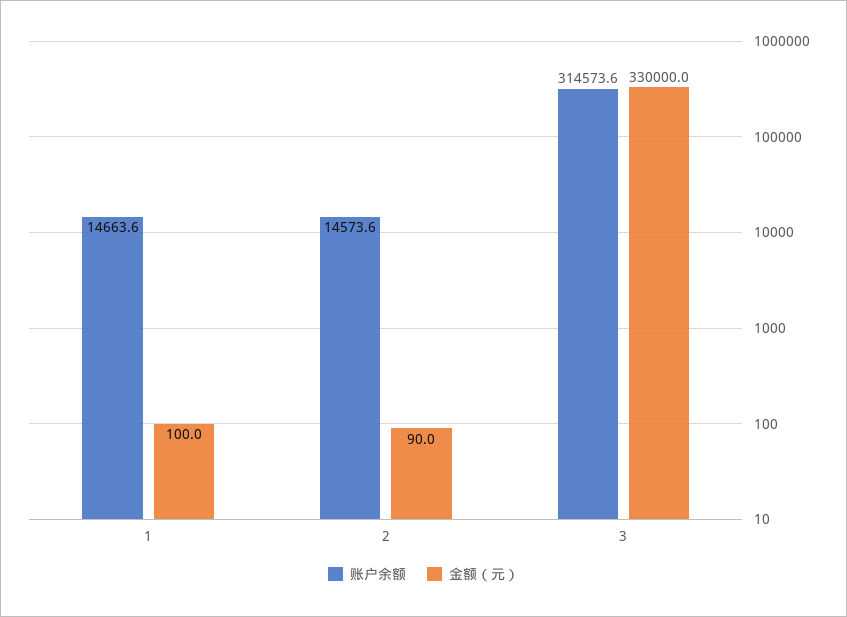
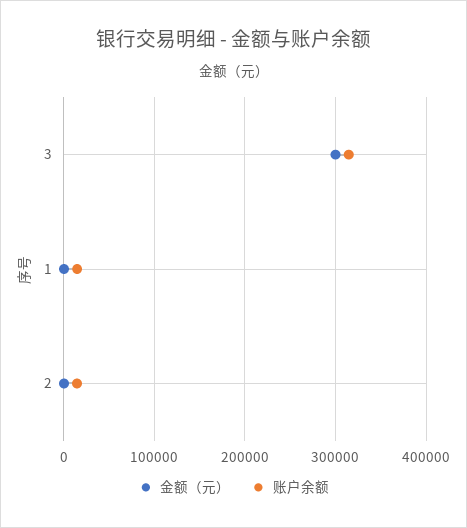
金额（元）, 3: 330000 -> 300000

